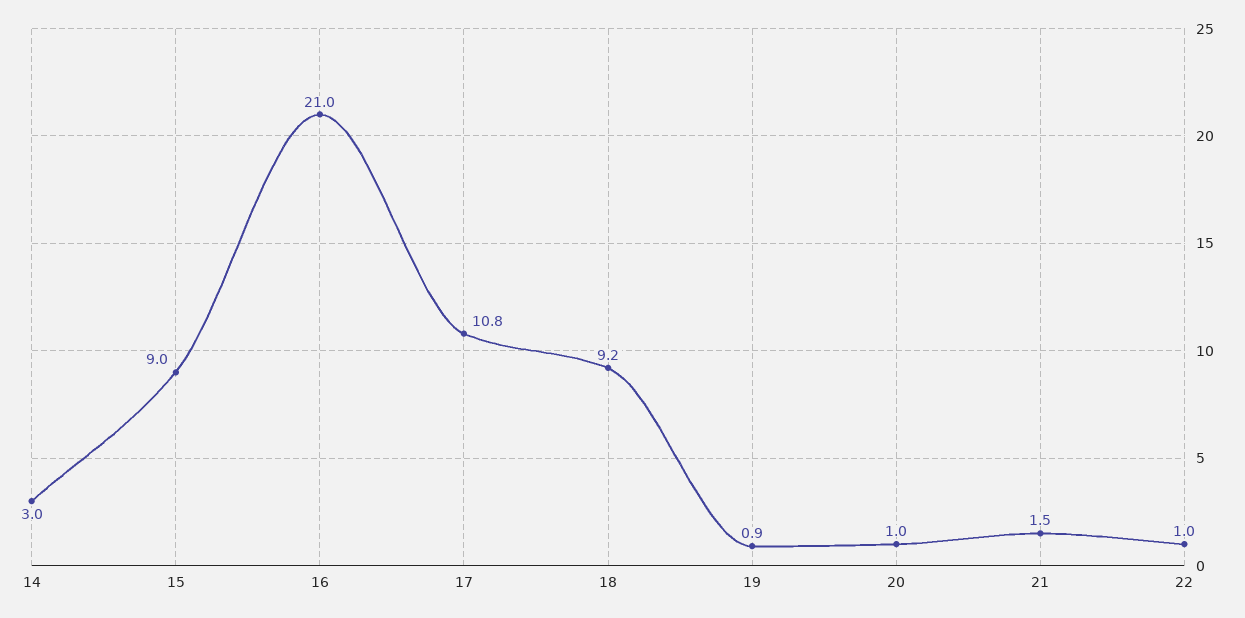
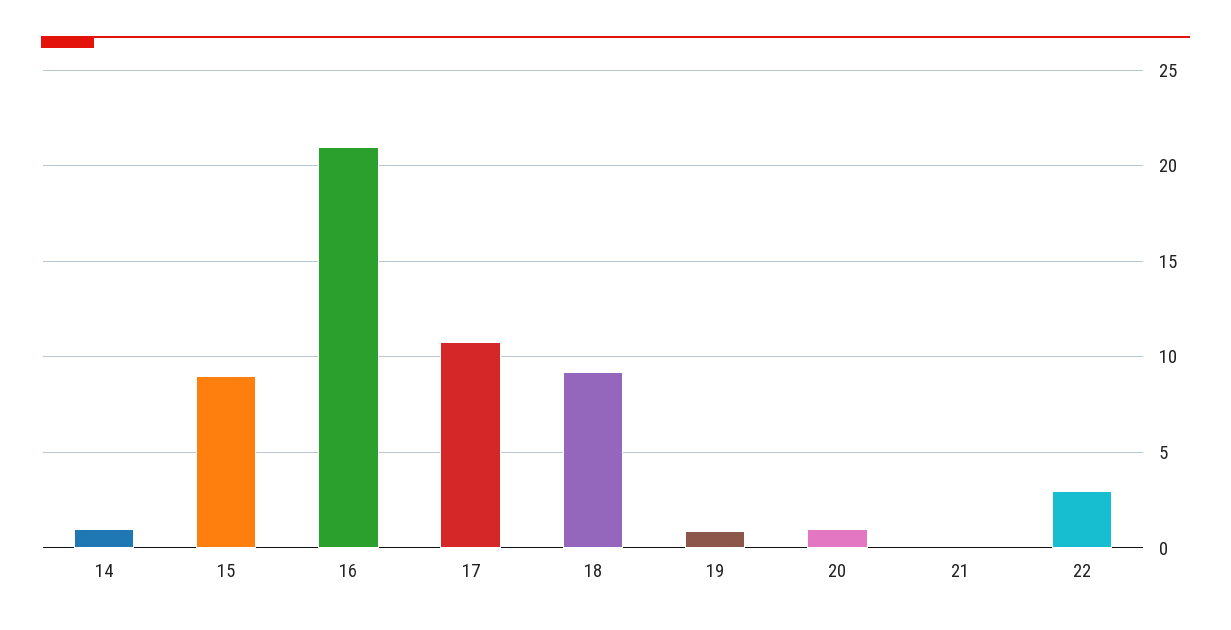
14: 3 -> 1
21: 1.5 -> 0
22: 1 -> 3

